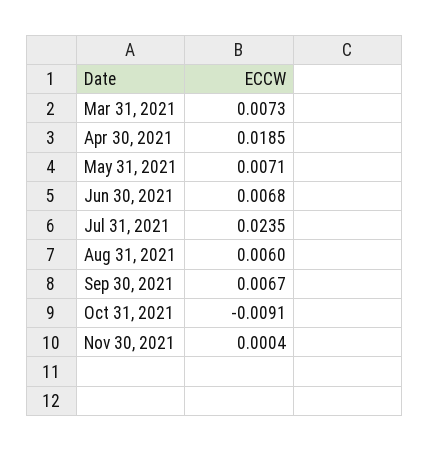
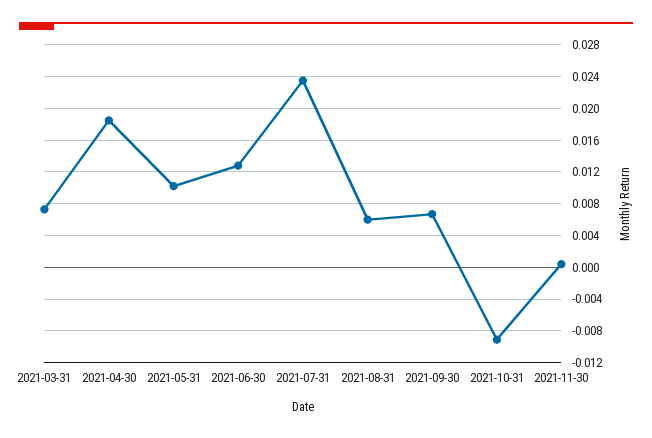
May 31, 2021: 0.0071 -> 0.01
Jun 30, 2021: 0.0068 -> 0.013

